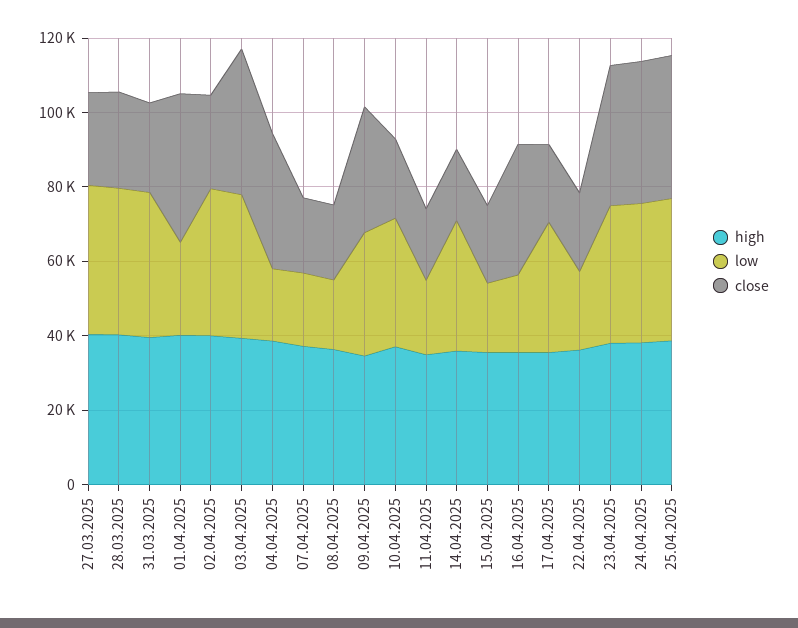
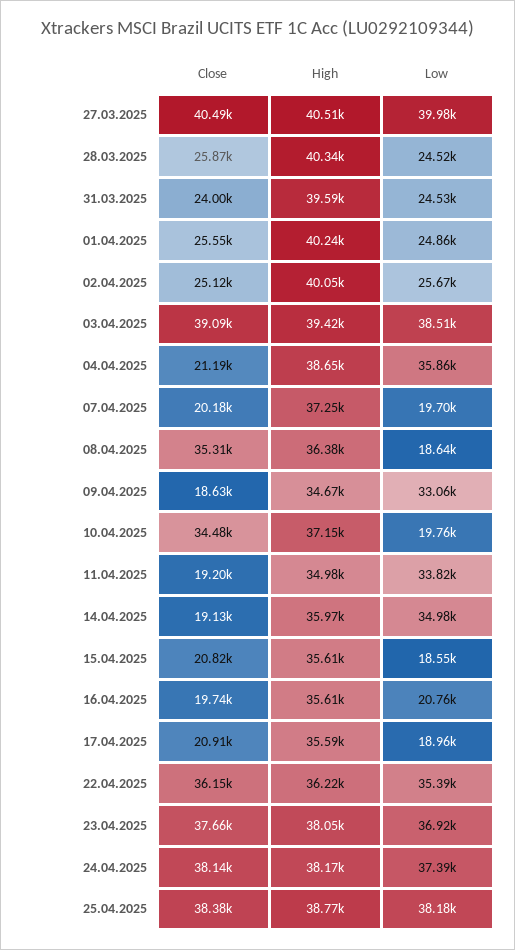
close, 27.03.2025: 25000 -> 40490
low, 28.03.2025: 40000 -> 24520
low, 31.03.2025: 40000 -> 24530
close, 01.04.2025: 40000 -> 25550
low, 02.04.2025: 40000 -> 25670
low, 04.04.2025: 20000 -> 35860
close, 04.04.2025: 35000 -> 21190
close, 08.04.2025: 20000 -> 35310
close, 09.04.2025: 35000 -> 18630
low, 10.04.2025: 35000 -> 19760
close, 10.04.2025: 20000 -> 34480
low, 11.04.2025: 20000 -> 33820
close, 16.04.2025: 35000 -> 19740
low, 17.04.2025: 35000 -> 18960
low, 22.04.2025: 20000 -> 35390
close, 22.04.2025: 20000 -> 36150

